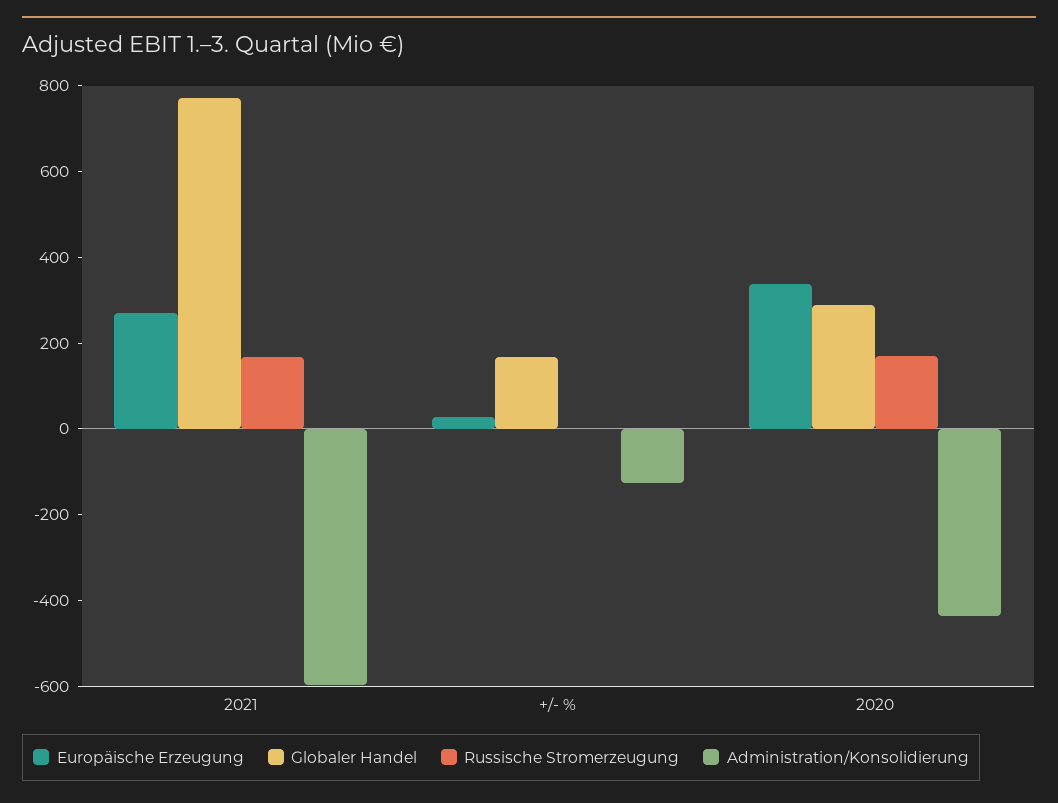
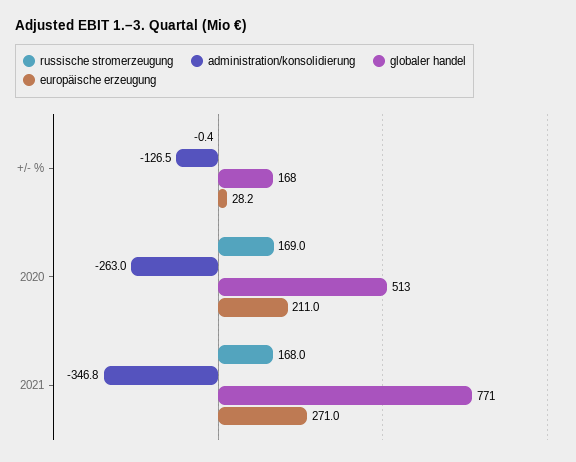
Administration/Konsolidierung, 2021: -600 -> -346.8
Europäische Erzeugung, 2020: 350 -> 211
Globaler Handel, 2020: 300 -> 513
Administration/Konsolidierung, 2020: -450 -> -263

